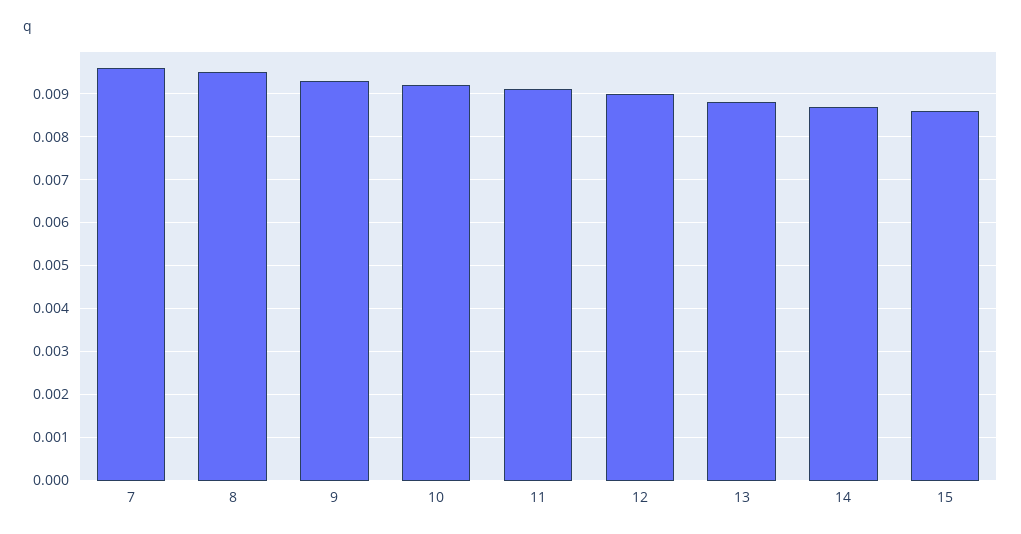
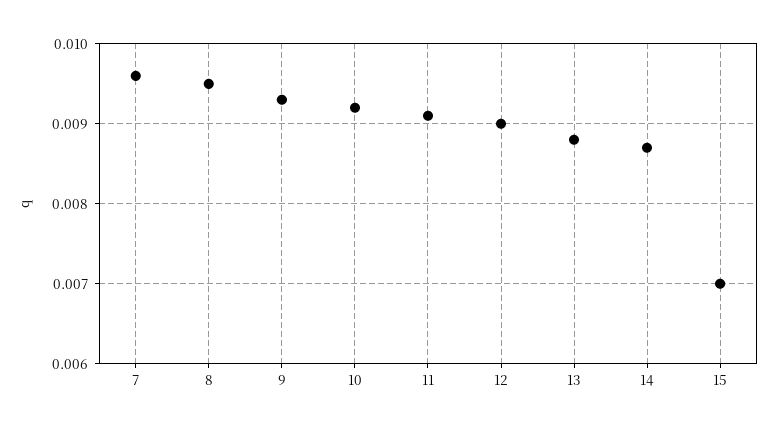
15: 0.0085 -> 0.007

